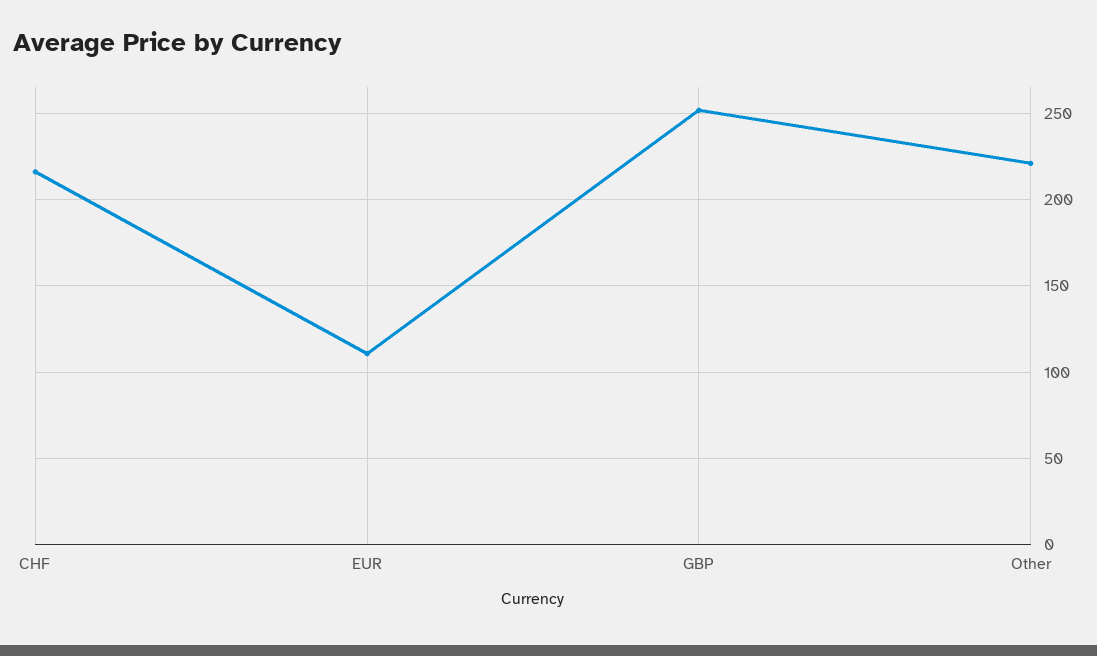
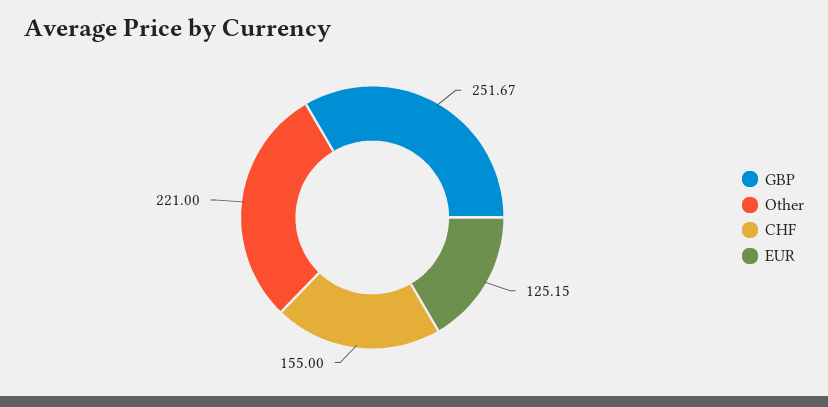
CHF: 215 -> 155
EUR: 110 -> 125.15

